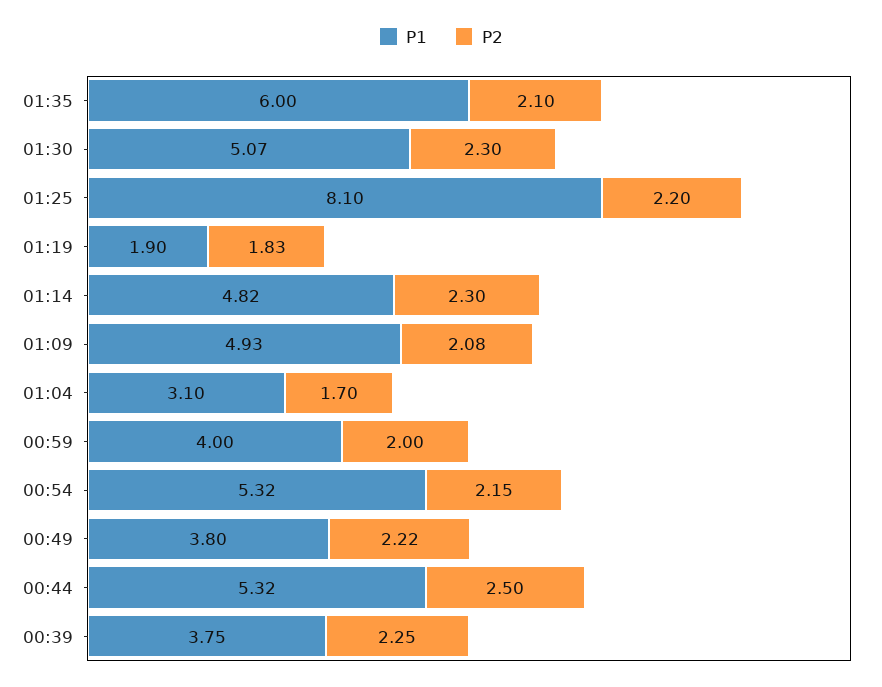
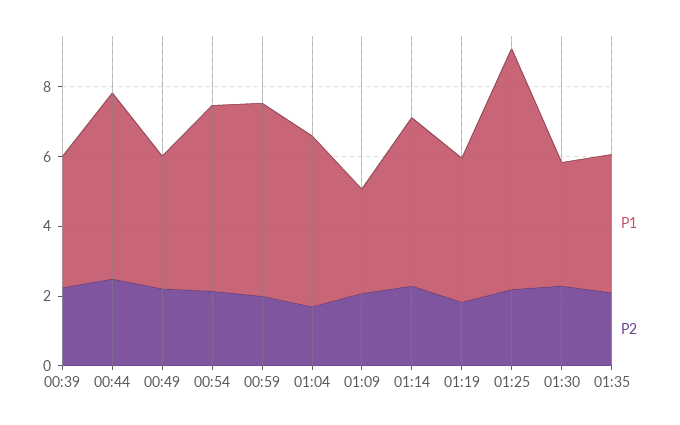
P1, 01:35: 6 -> 4
P1, 01:30: 5.07 -> 3.5
P1, 01:25: 8.1 -> 7
P1, 01:19: 1.9 -> 4
P1, 01:09: 4.93 -> 3
P1, 01:04: 3.1 -> 5
P1, 00:59: 4 -> 5.5

